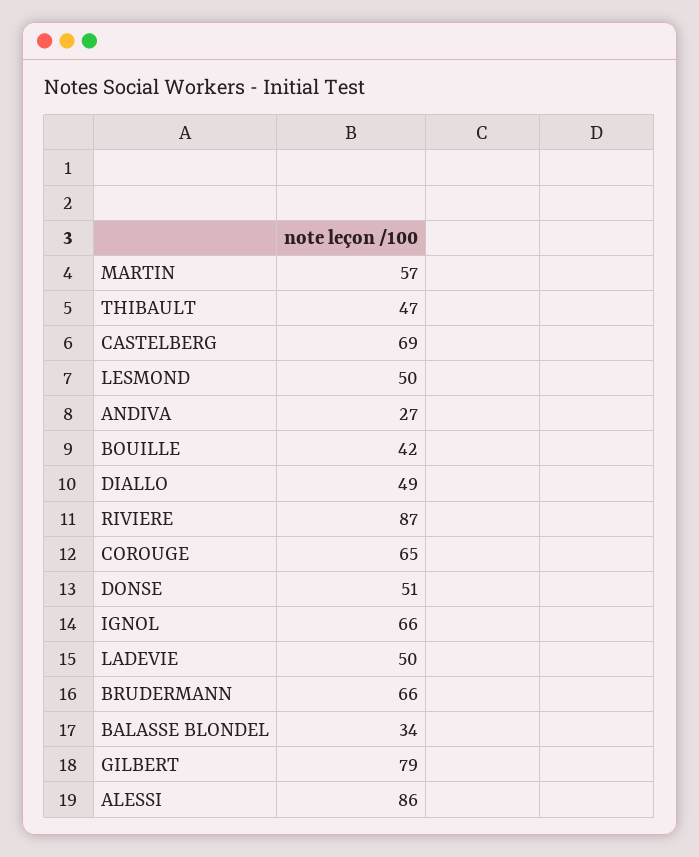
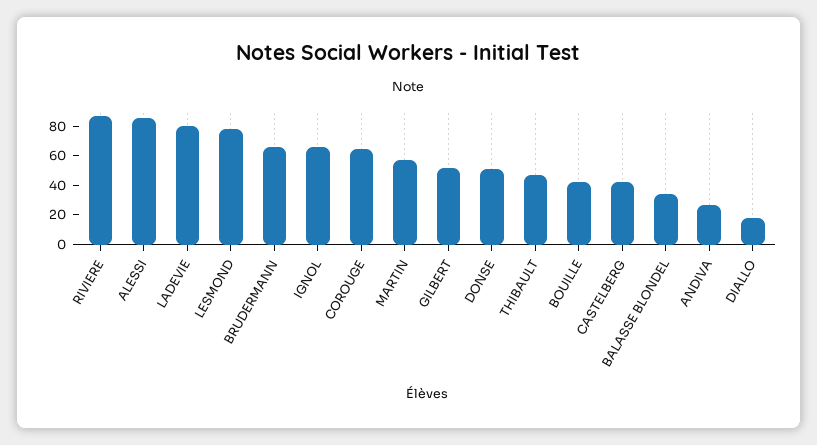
CASTELBERG: 69 -> 40
LESMOND: 50 -> 80
DIALLO: 49 -> 20
LADEVIE: 50 -> 80
GILBERT: 79 -> 50

